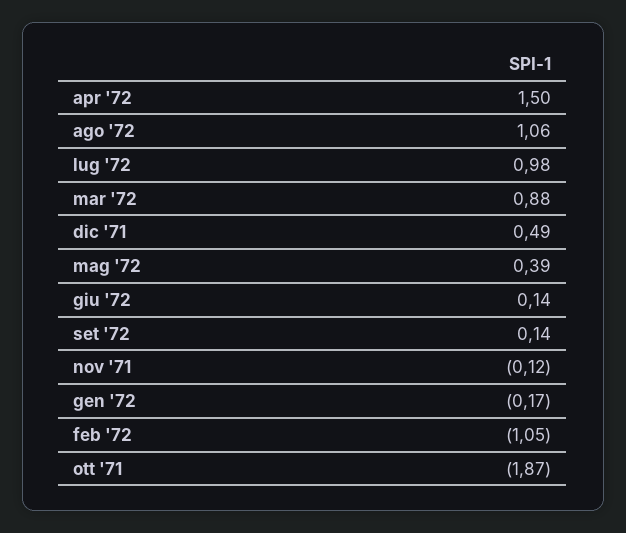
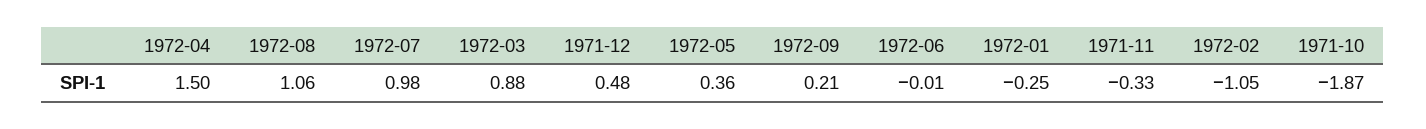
dic '71: 0.49 -> 0.48
mag '72: 0.39 -> 0.36
giu '72: 0.14 -> -0.01
set '72: 0.14 -> 0.21
nov '71: -0.12 -> -0.33
gen '72: -0.17 -> -0.25

